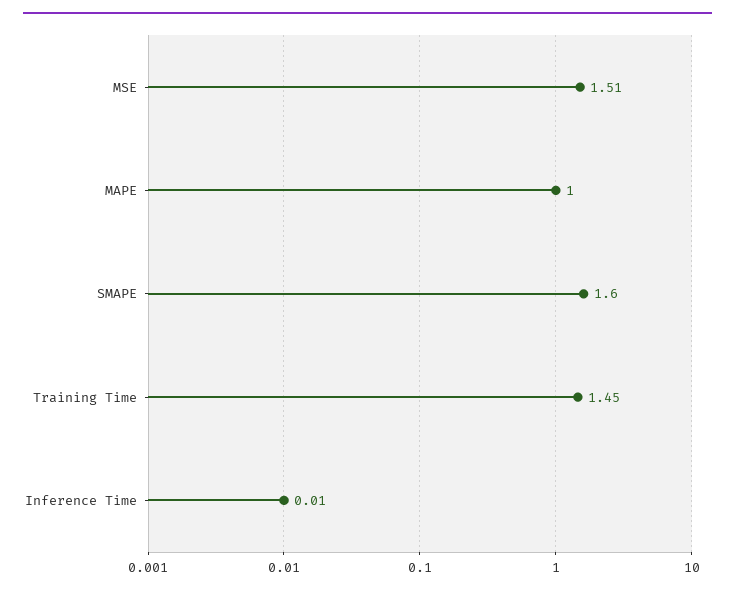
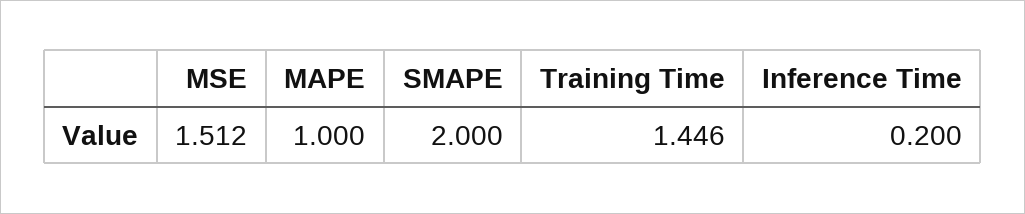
SMAPE: 1.6 -> 2
Inference Time: 0.01 -> 0.2

